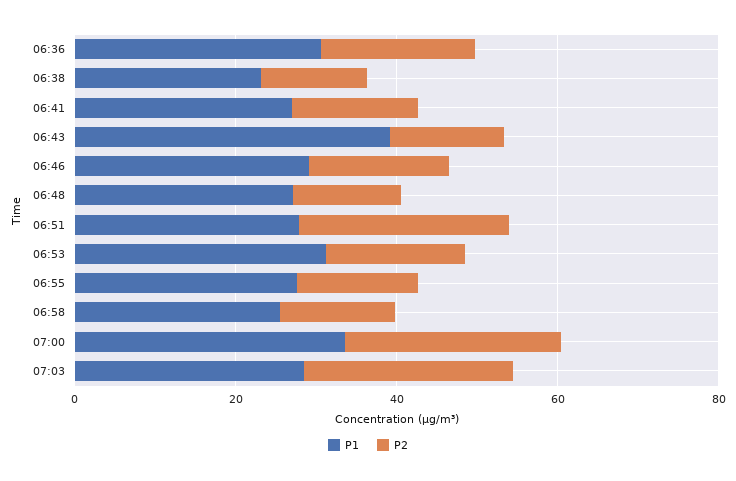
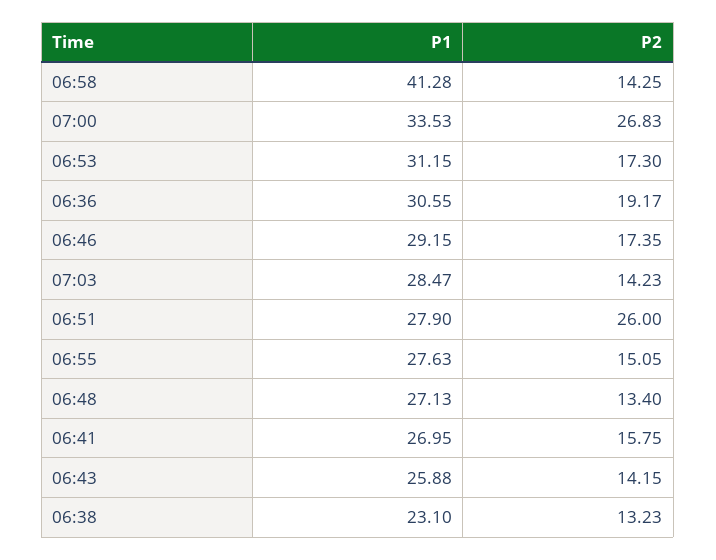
P1, 06:43: 40 -> 25.88
P1, 06:58: 25 -> 41.28
P2, 07:03: 25 -> 14.23

